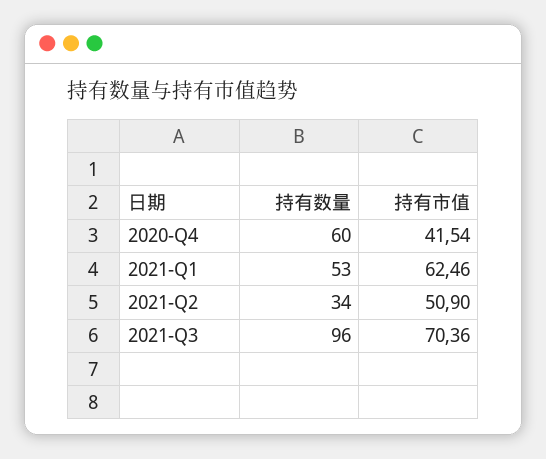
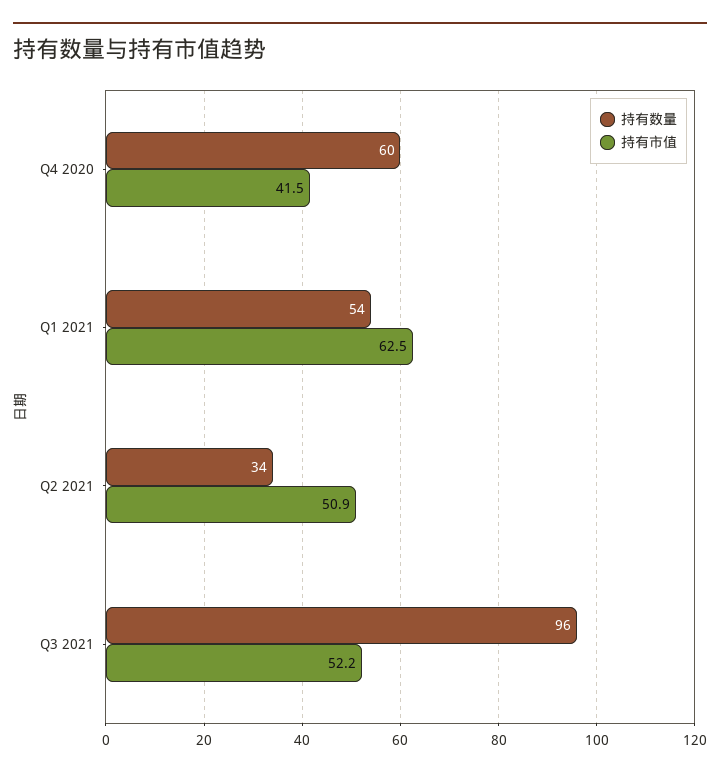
持有数量, 2021-Q1: 53 -> 54
持有市值, 2021-Q3: 70.36 -> 52.2

